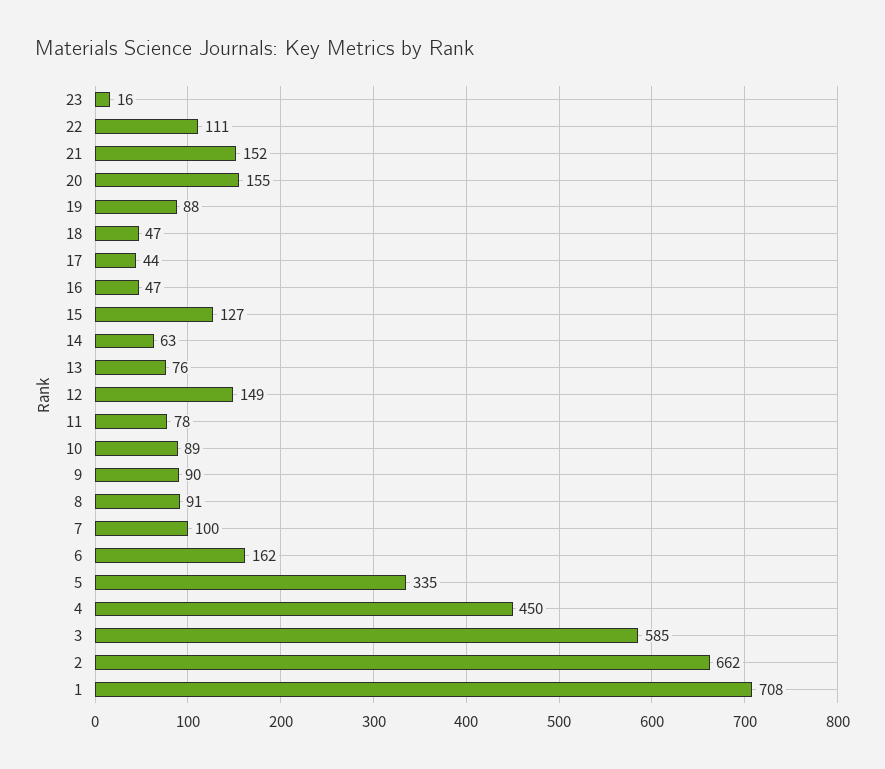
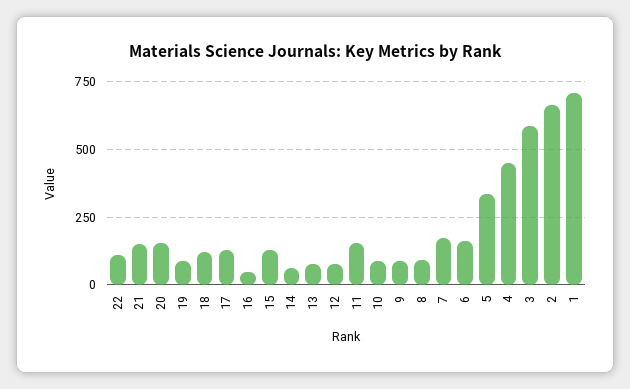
23: 16 -> none
18: 47 -> 125
17: 44 -> 125
12: 149 -> 75
11: 78 -> 150
7: 100 -> 175

